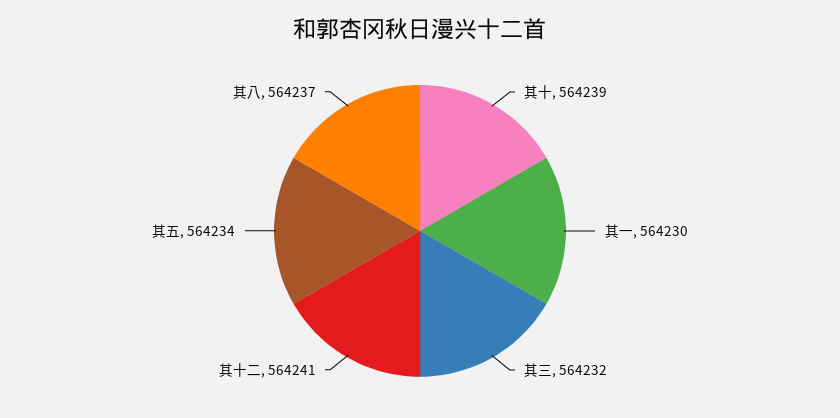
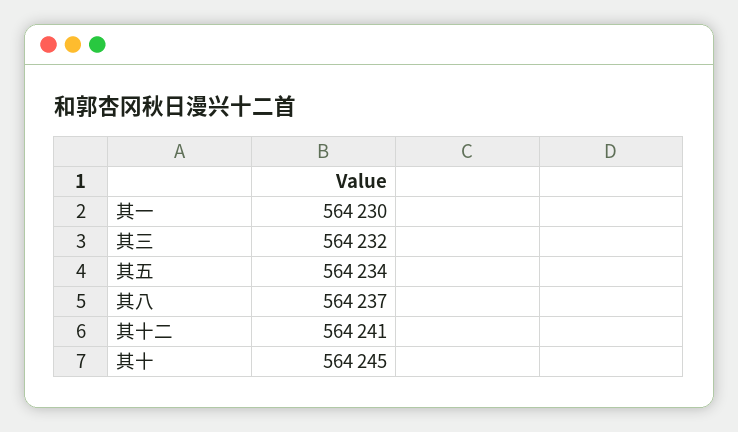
其十: 564239 -> 564245

